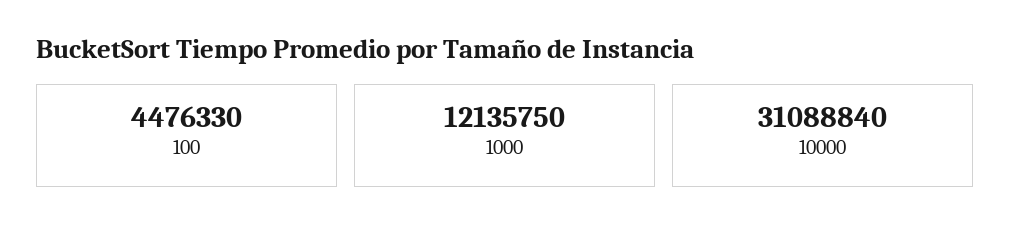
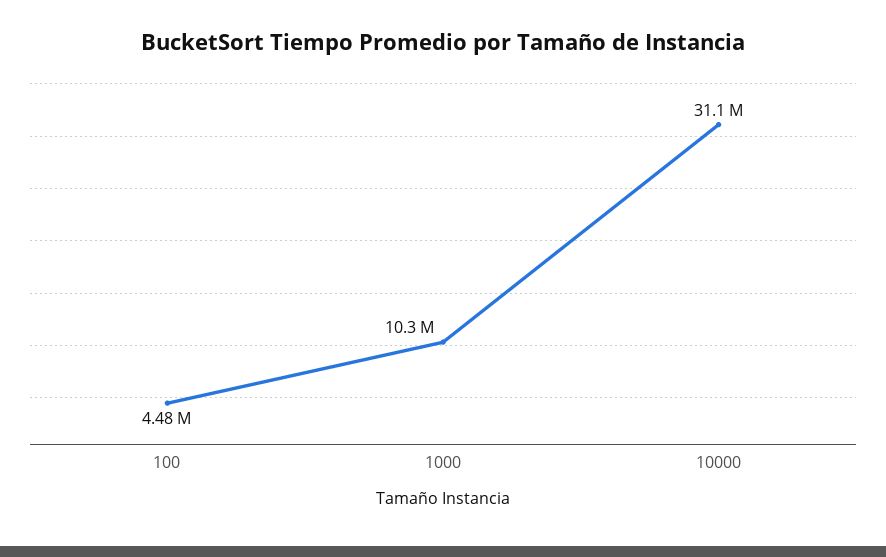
1000: 12135750 -> 10300000

